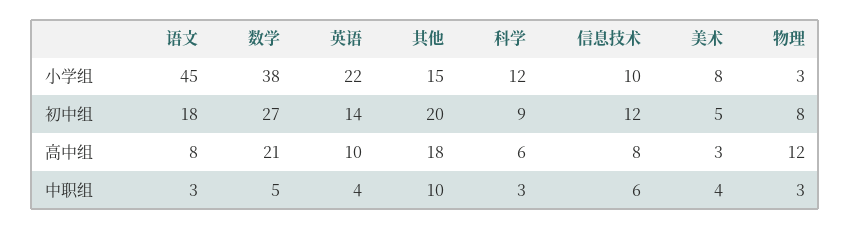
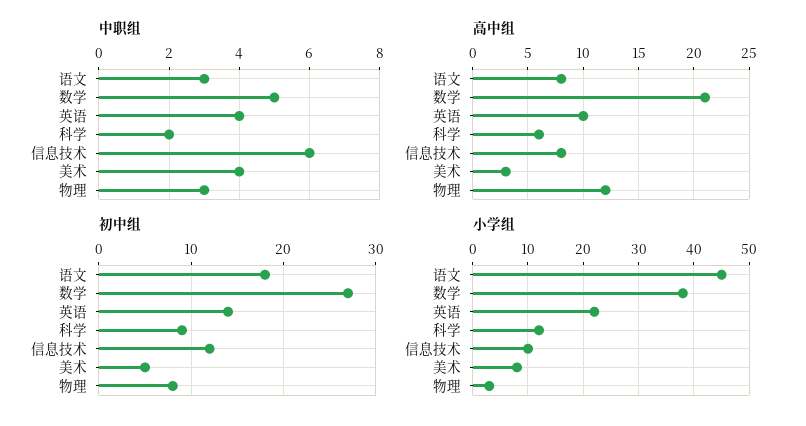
小学组, 其他: 15 -> none
初中组, 其他: 20 -> none
高中组, 其他: 18 -> none
中职组, 其他: 10 -> none
中职组, 科学: 3 -> 2

